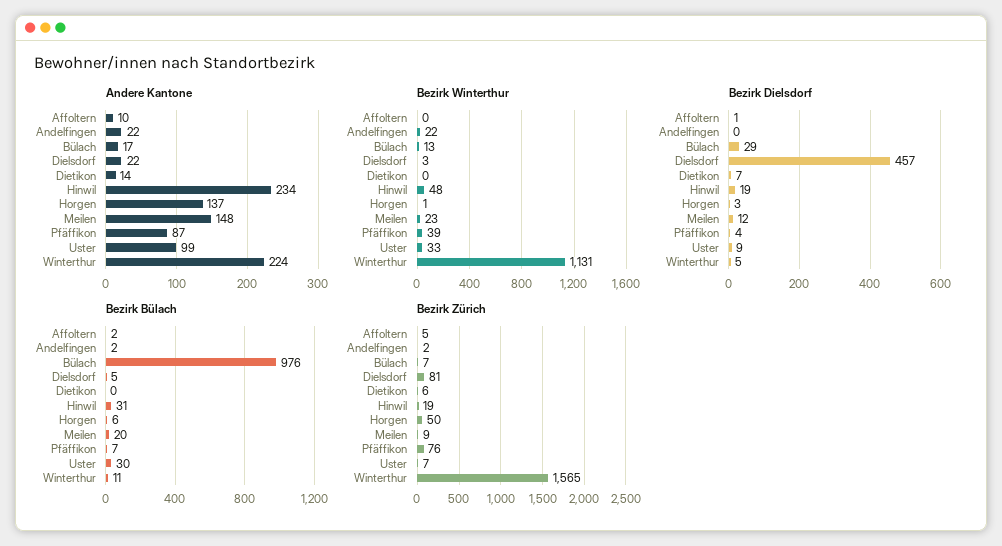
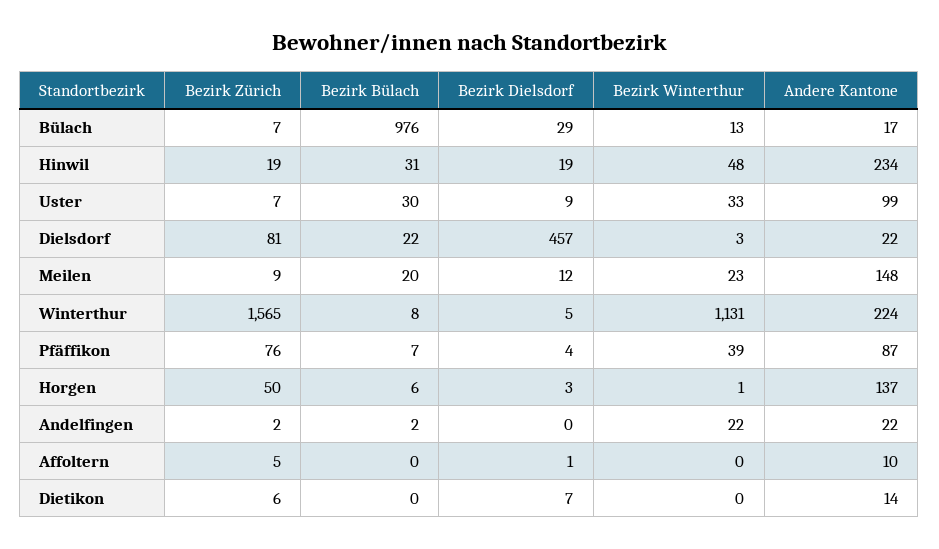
Bezirk Bülach, Affoltern: 2 -> 0
Bezirk Bülach, Dielsdorf: 5 -> 22
Bezirk Bülach, Winterthur: 11 -> 8

